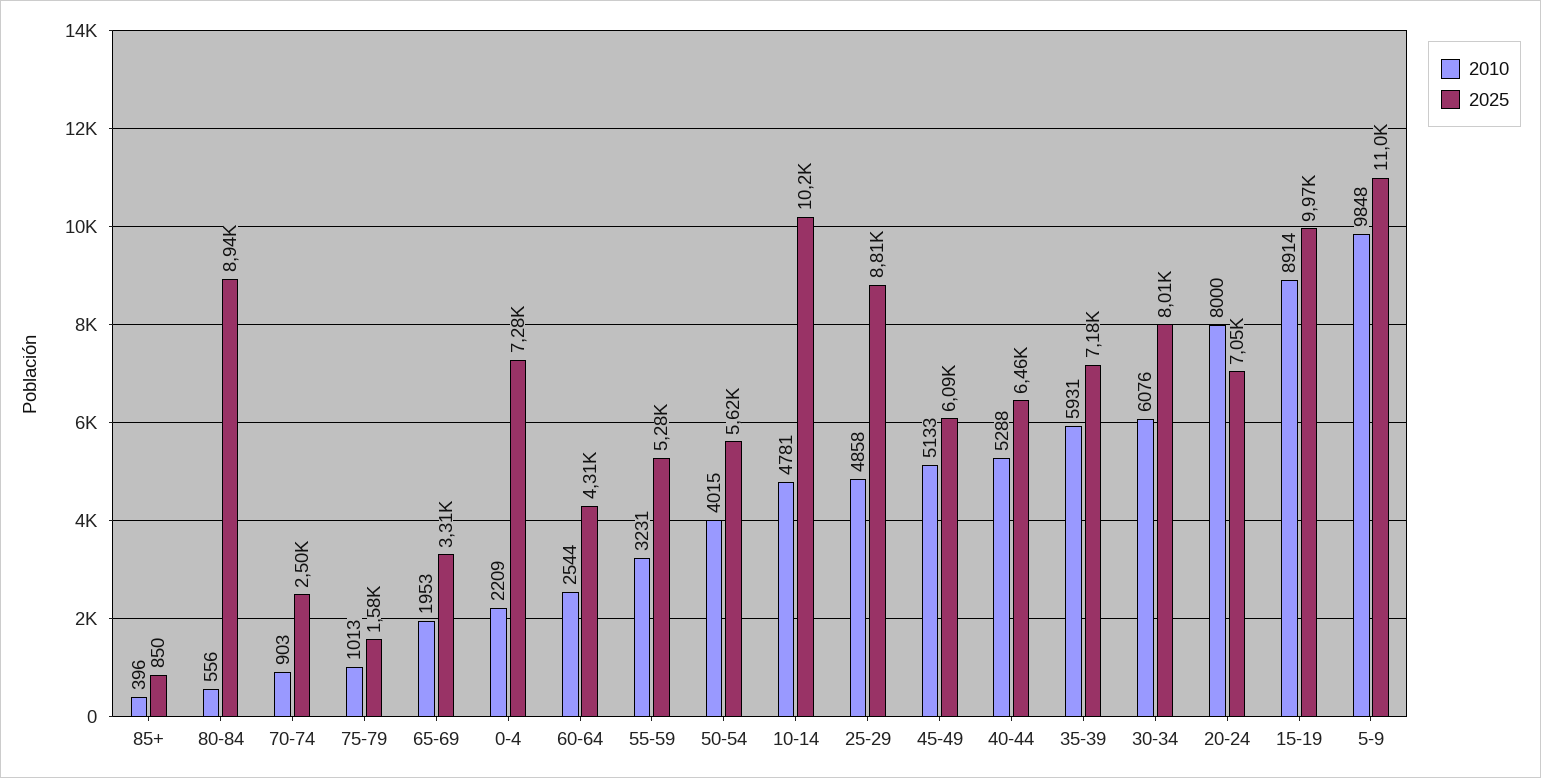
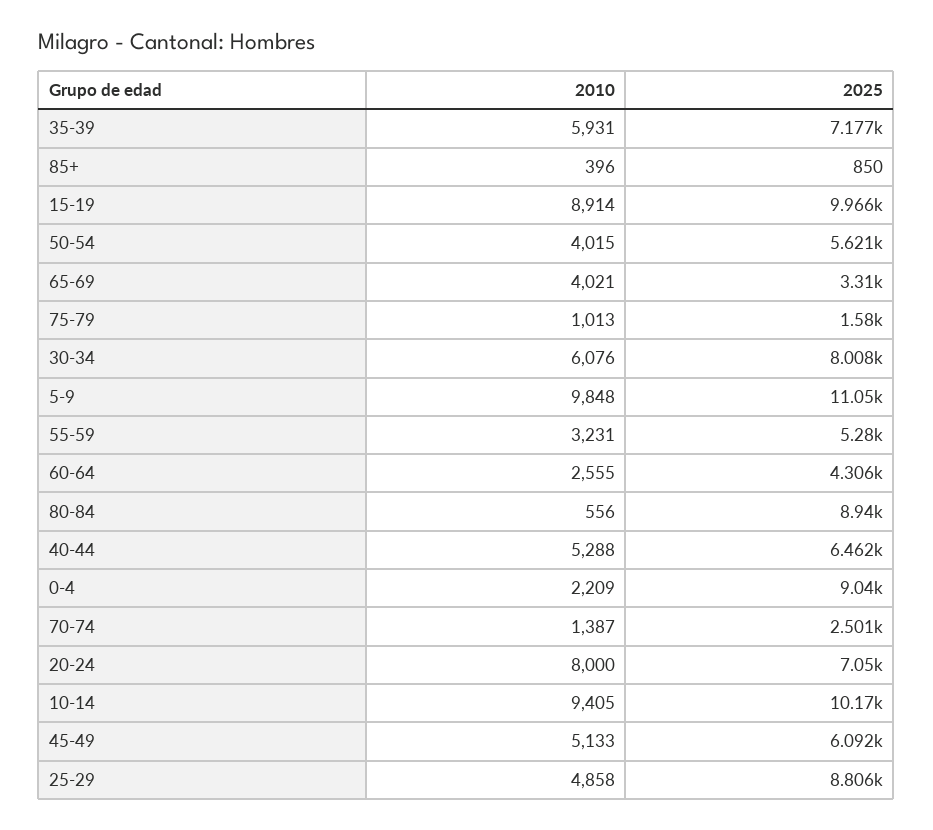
2010, 70-74: 903 -> 1387
2010, 65-69: 1953 -> 4021
2025, 0-4: 7280 -> 9040
2010, 60-64: 2544 -> 2555
2010, 10-14: 4781 -> 9405

